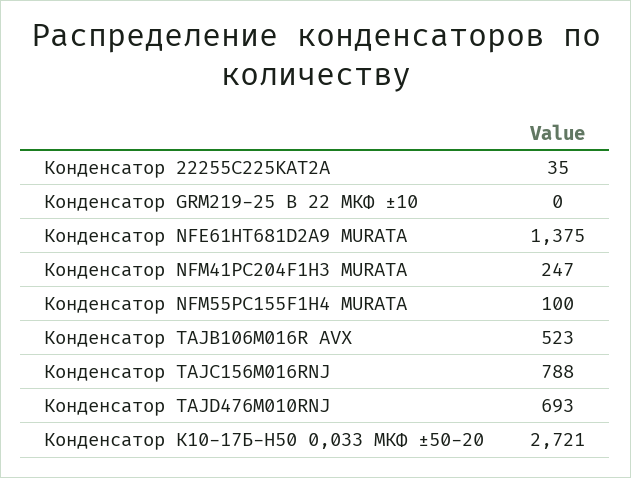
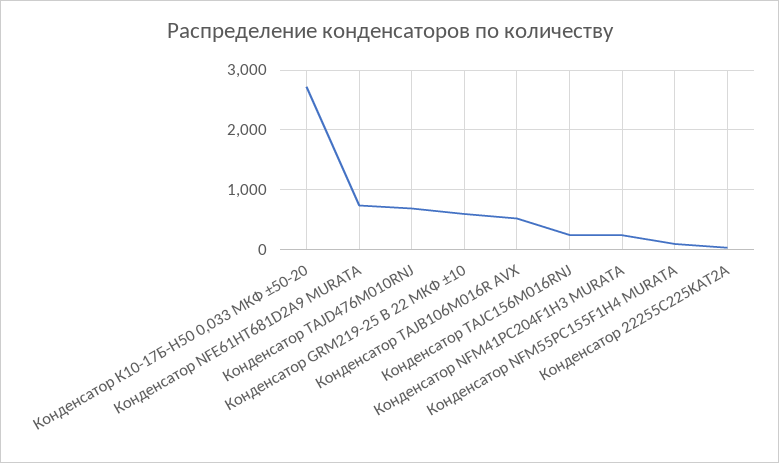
Конденсатор GRM219-25 В 22 МКФ ±10: 0 -> 600
Конденсатор NFE61HT681D2A9 MURATA: 1375 -> 800
Конденсатор TAJC156M016RNJ: 788 -> 200

